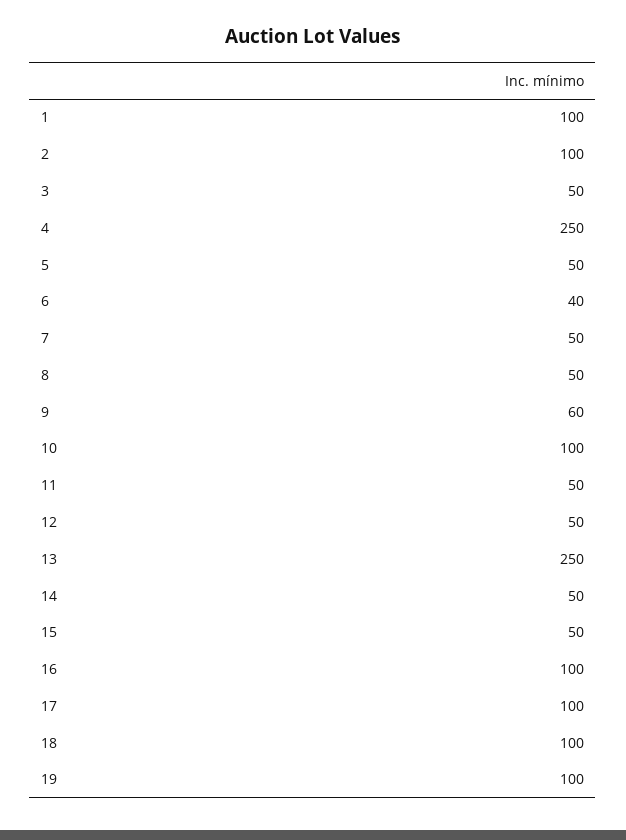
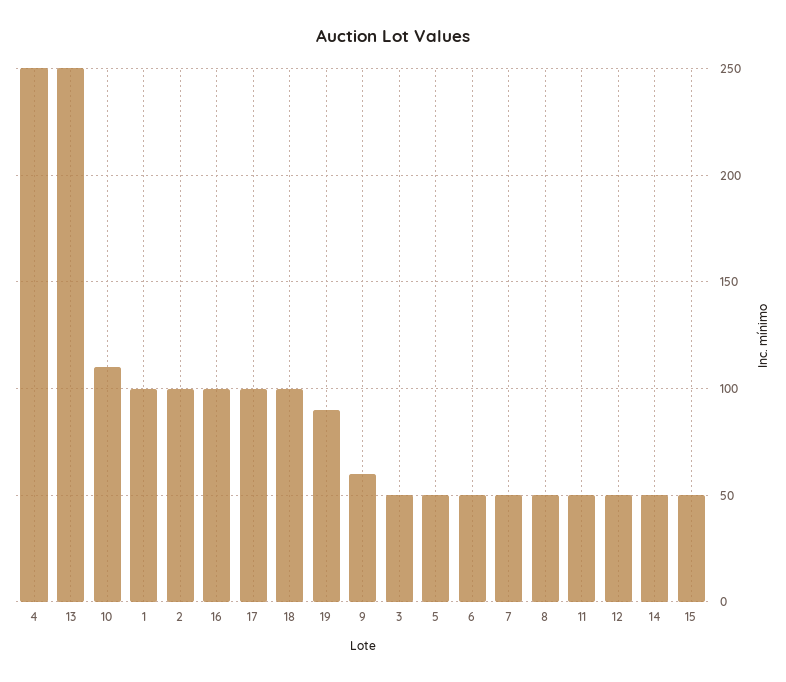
6: 40 -> 50
10: 100 -> 110
19: 100 -> 90

